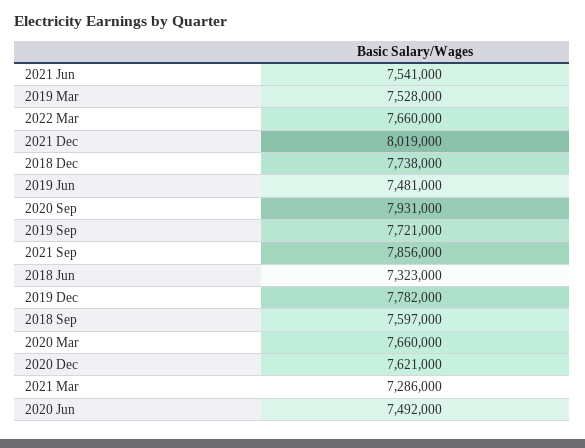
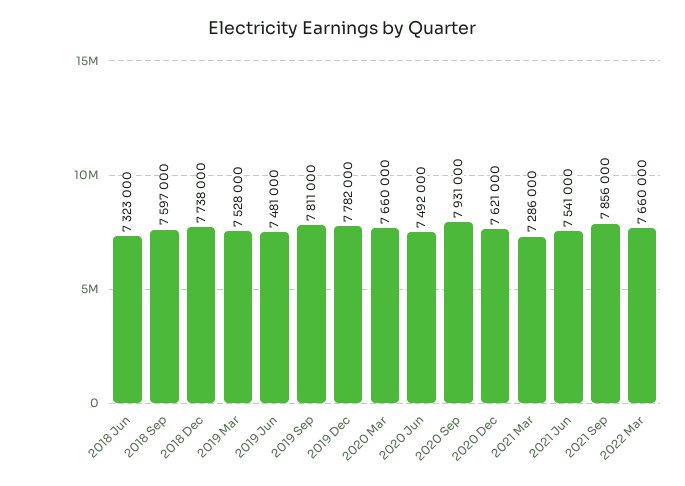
2021 Dec: 8019000 -> none
2019 Sep: 7721000 -> 7811000

